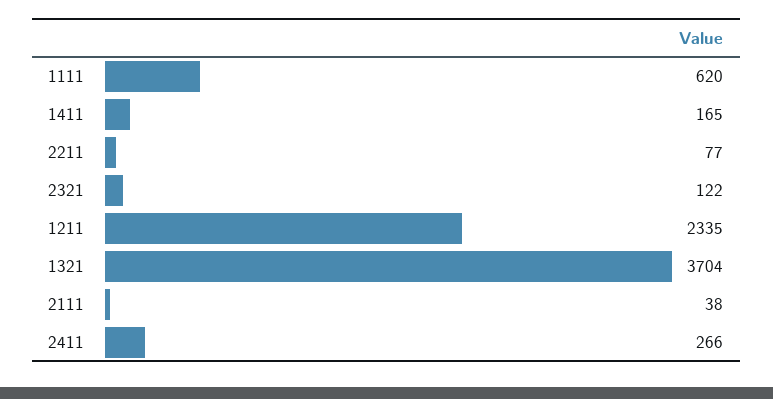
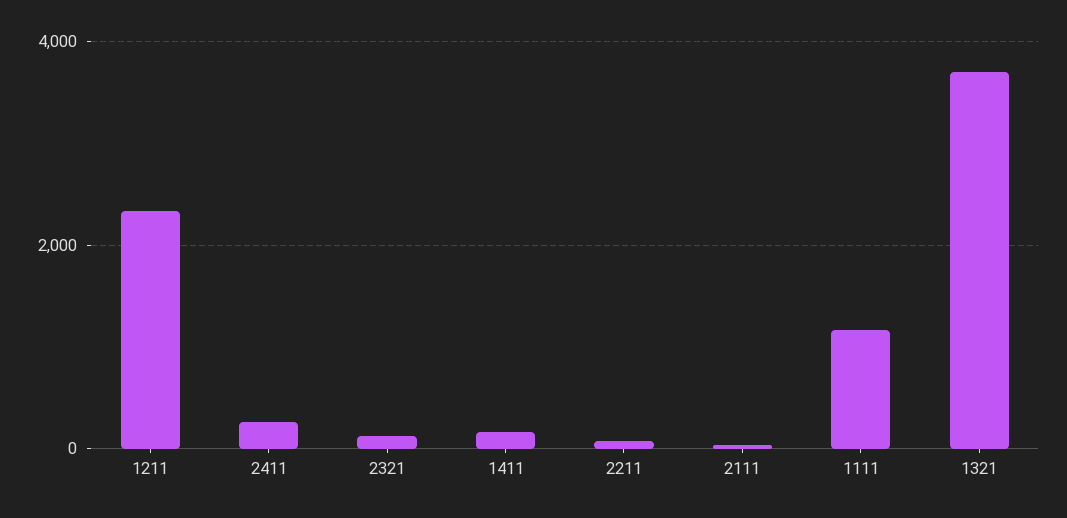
1111: 620 -> 1200

